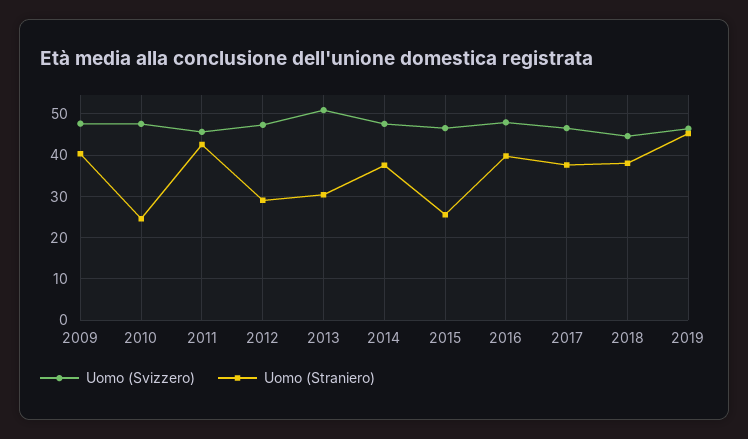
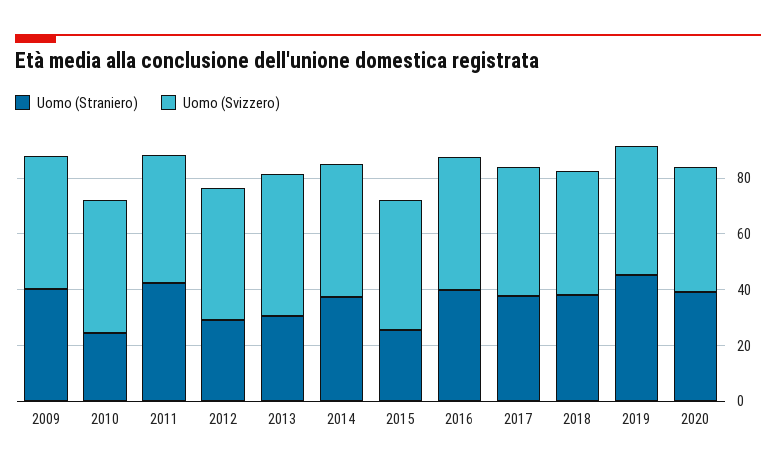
Uomo (Straniero), 2020: none -> 40
Uomo (Svizzero), 2020: none -> 45

